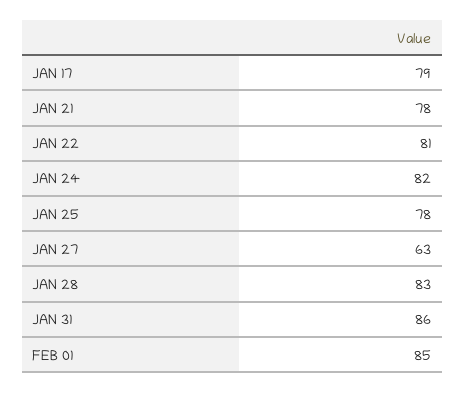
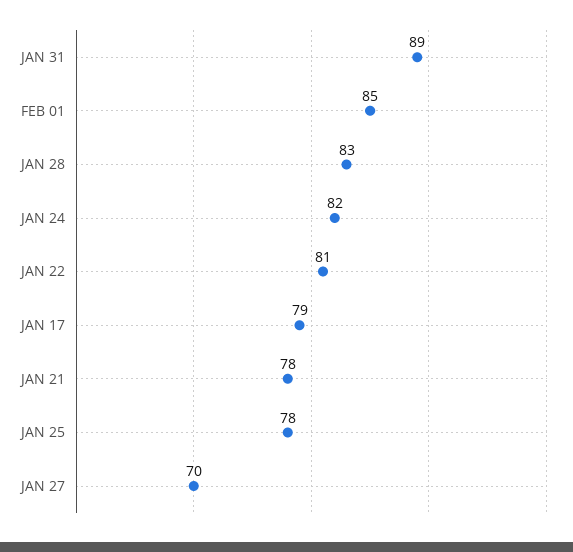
JAN 27: 63 -> 70
JAN 31: 86 -> 89

